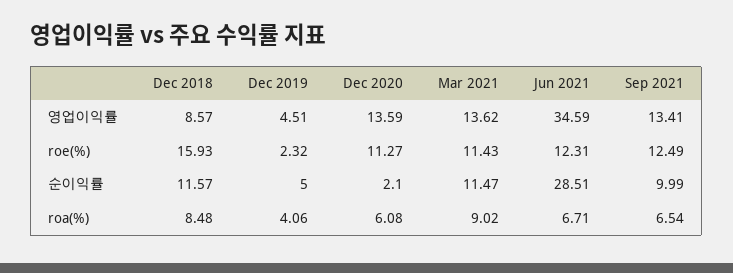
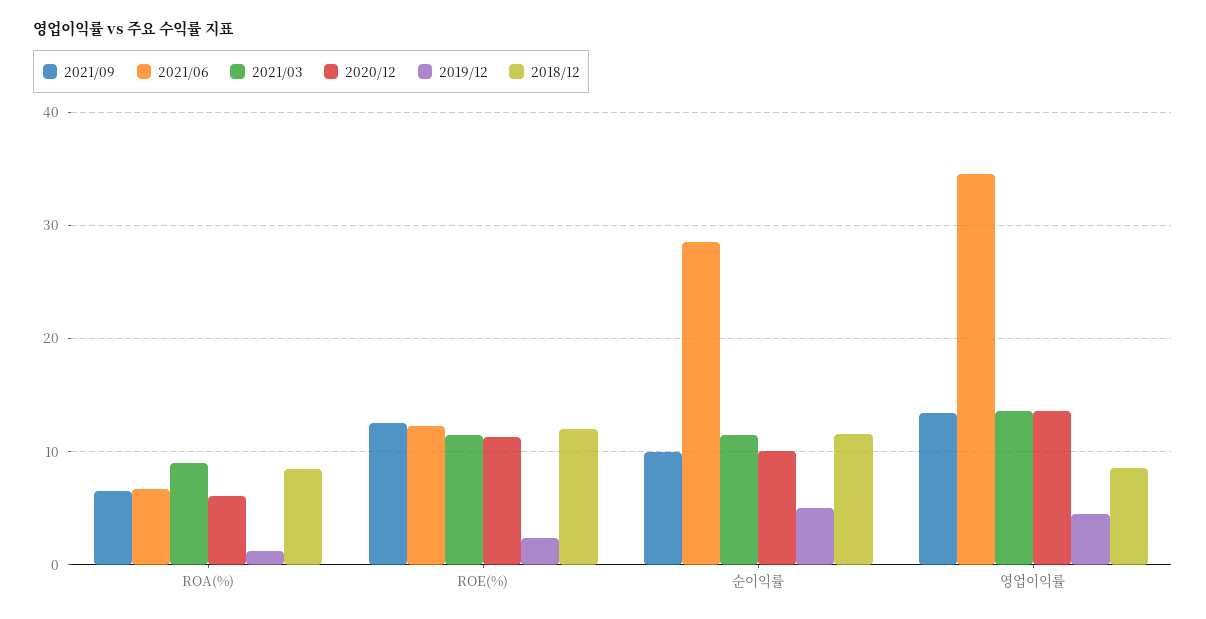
Dec 2018, roe(%): 15.93 -> 12
Dec 2020, 순이익률: 2.1 -> 10
Dec 2019, roa(%): 4.06 -> 1

